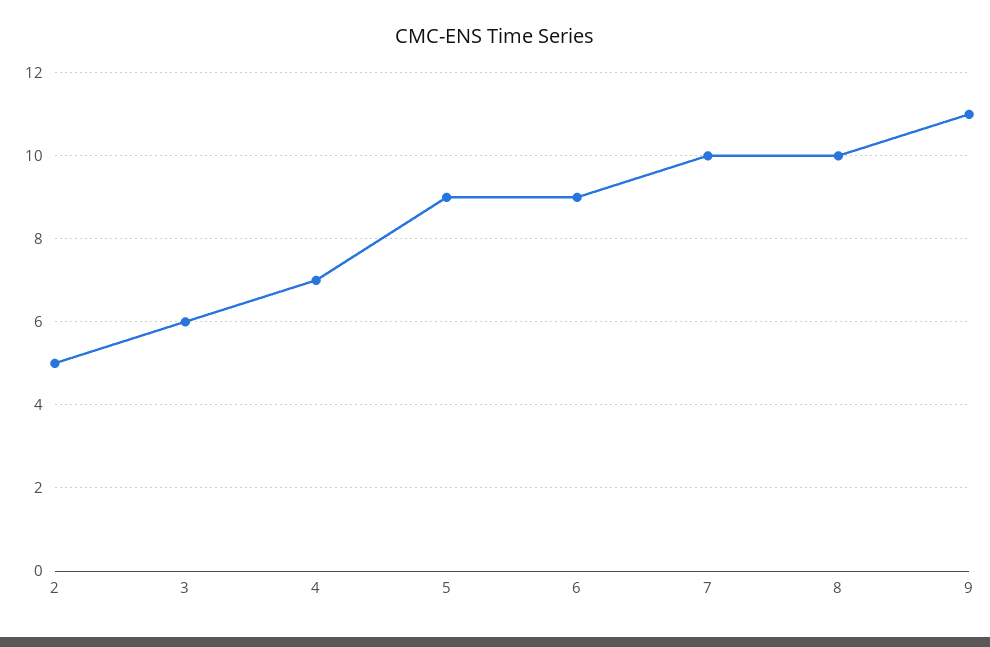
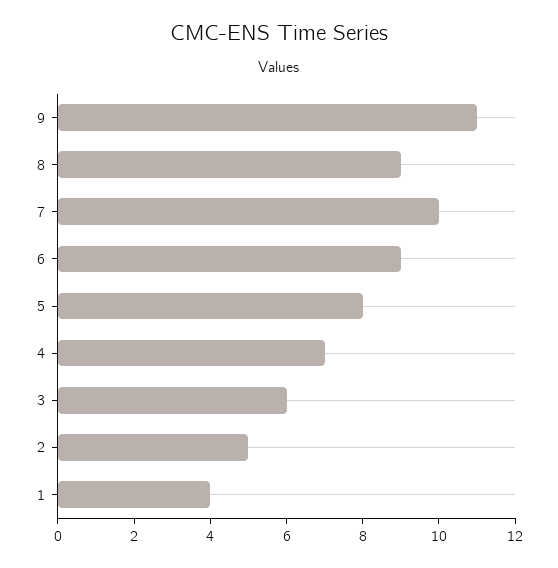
5: 9 -> 8
8: 10 -> 9
1: none -> 4

